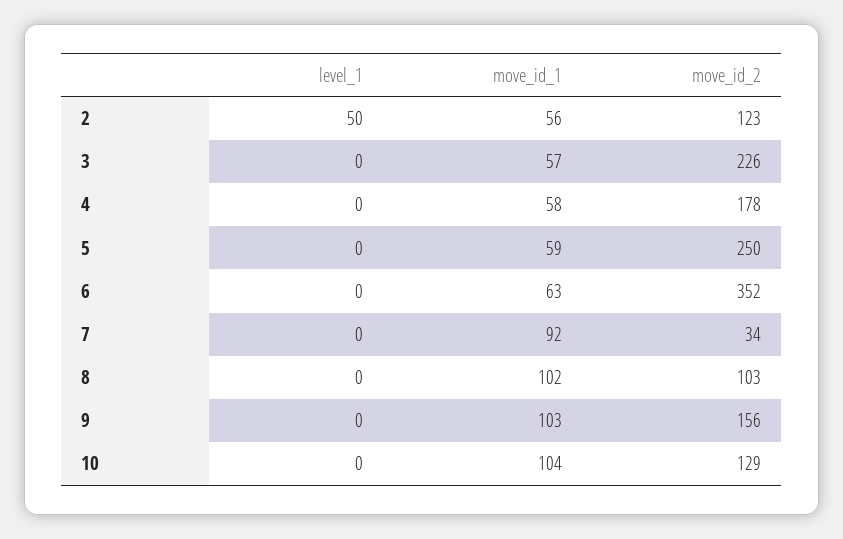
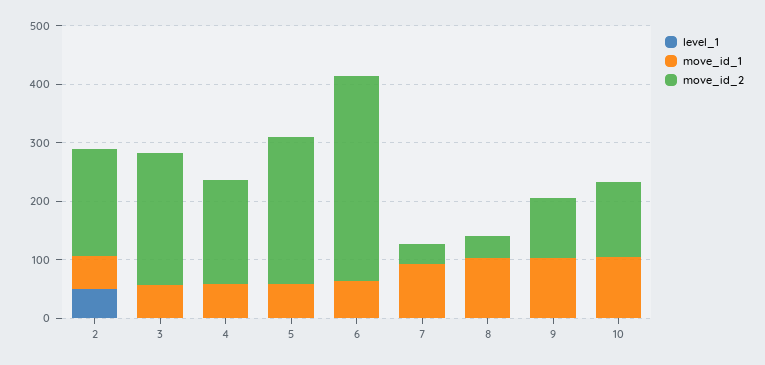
move_id_2, 2: 123 -> 180
move_id_2, 8: 103 -> 40
move_id_2, 9: 156 -> 100

